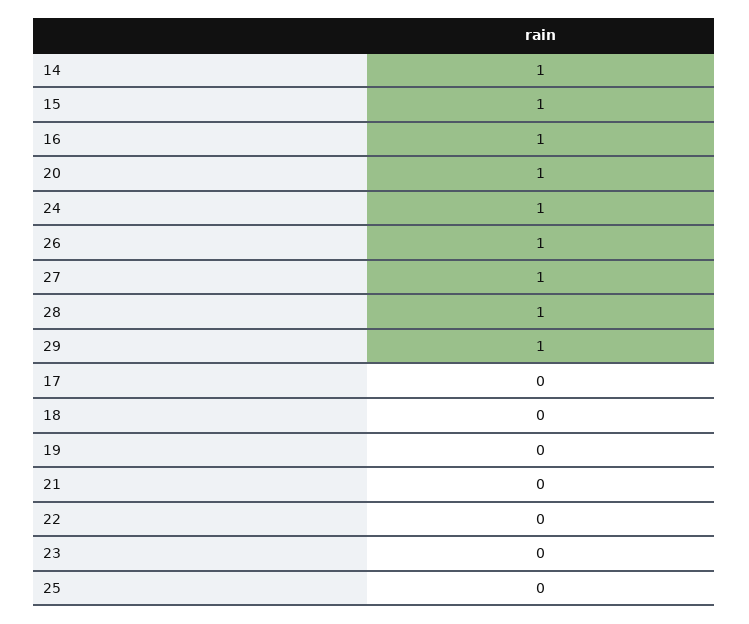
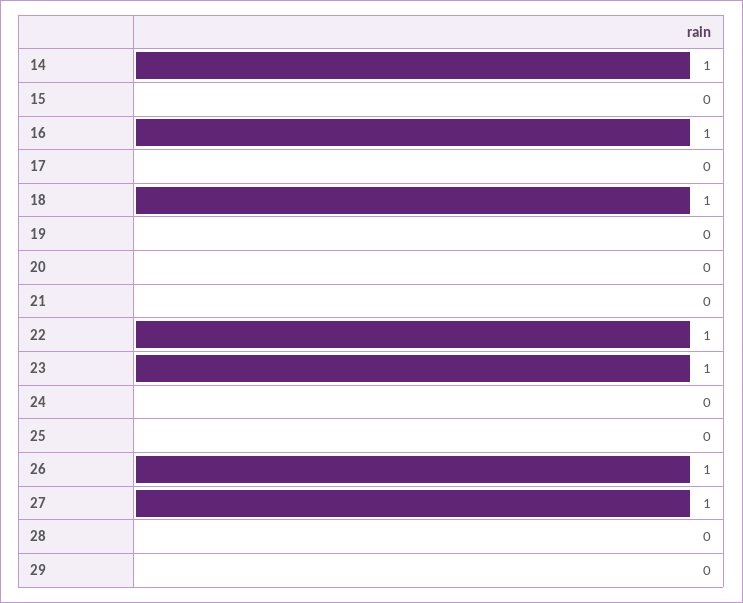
15: 1 -> 0
20: 1 -> 0
24: 1 -> 0
28: 1 -> 0
29: 1 -> 0
18: 0 -> 1
22: 0 -> 1
23: 0 -> 1

